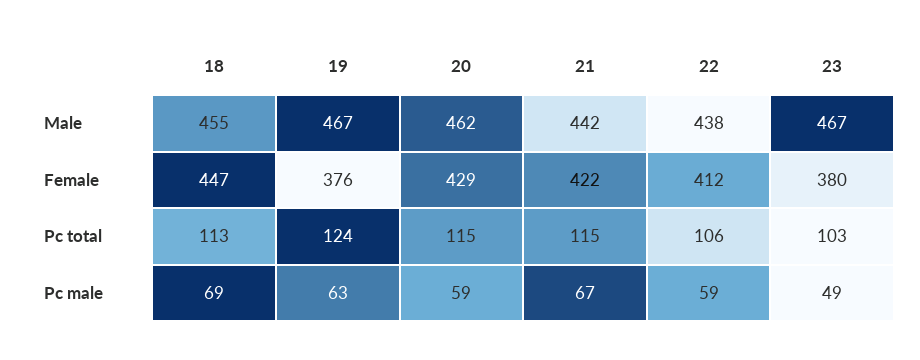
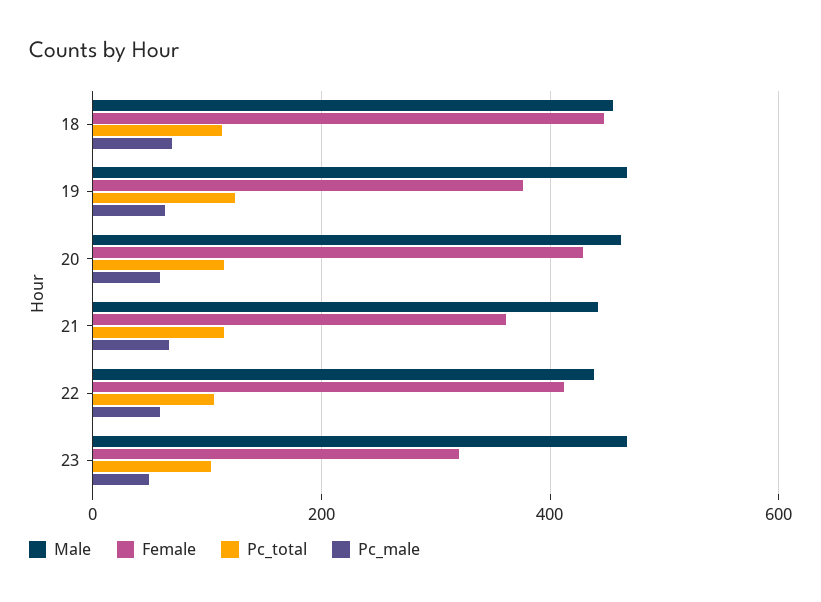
Female, 21: 422 -> 360
Female, 23: 380 -> 320

